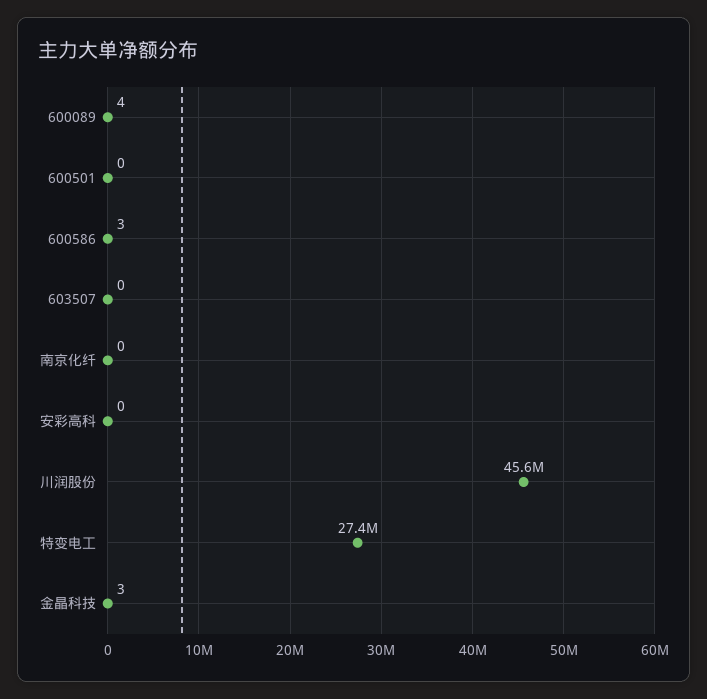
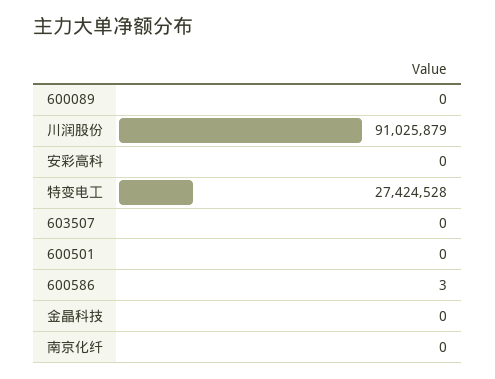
600089: 4 -> 0
川润股份: 45600000 -> 91025879
金晶科技: 3 -> 0

